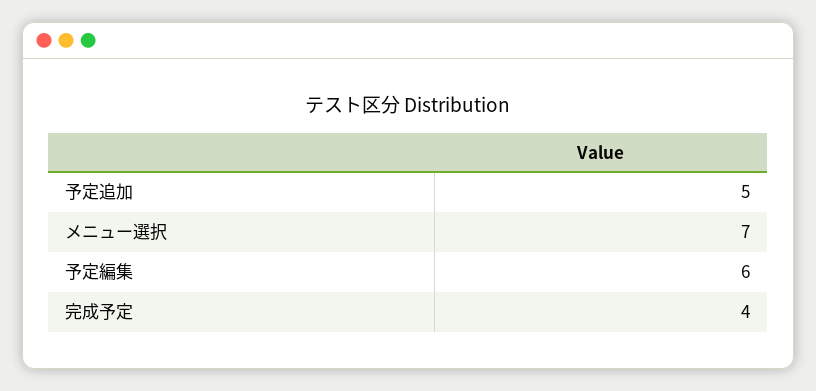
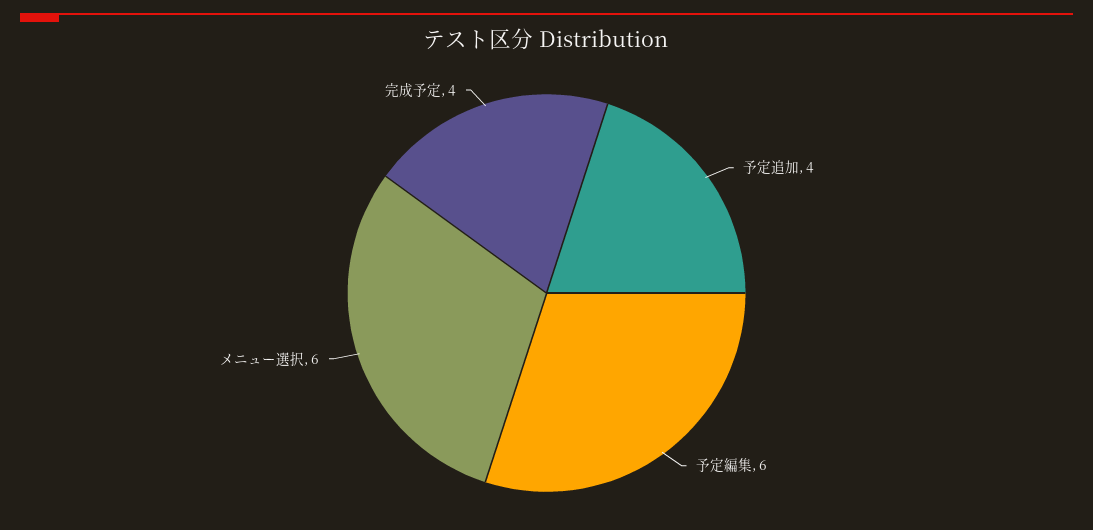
予定追加: 5 -> 4
メニュー選択: 7 -> 6

